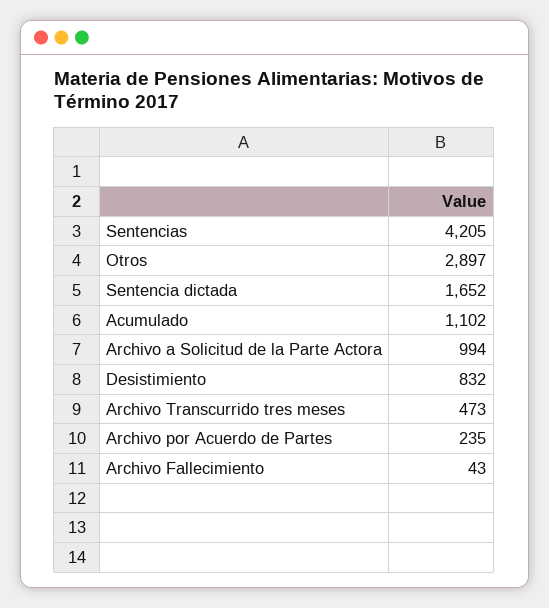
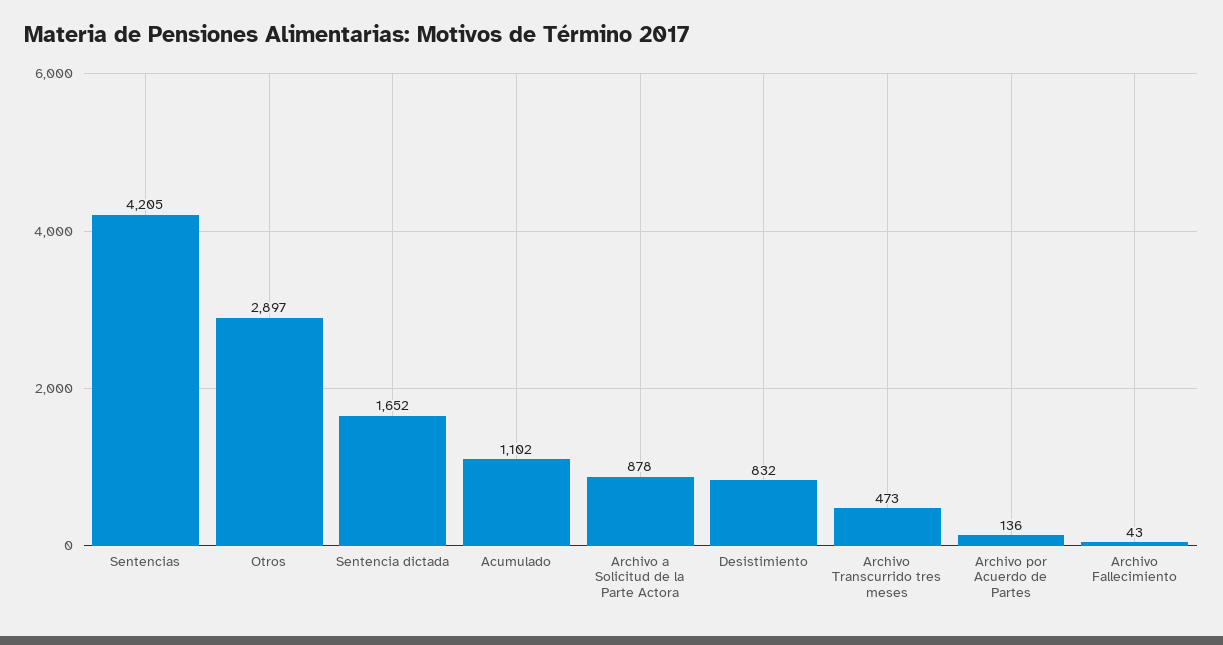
Archivo a Solicitud de la Parte Actora: 994 -> 878
Archivo por Acuerdo de Partes: 235 -> 136

